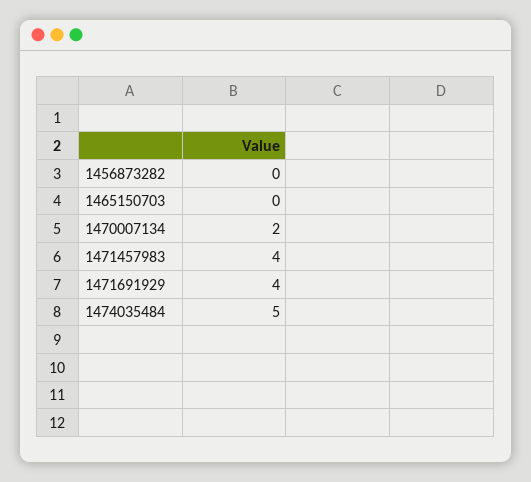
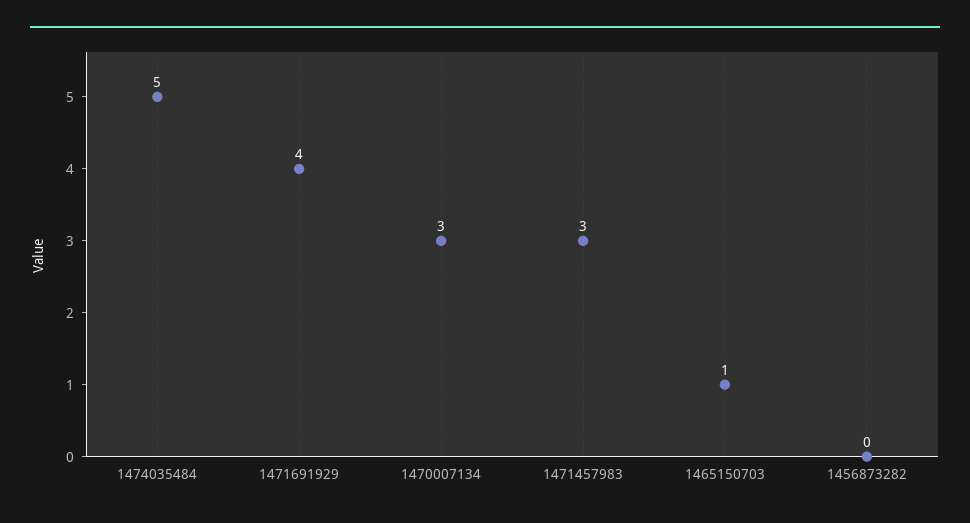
1465150703: 0 -> 1
1470007134: 2 -> 3
1471457983: 4 -> 3

